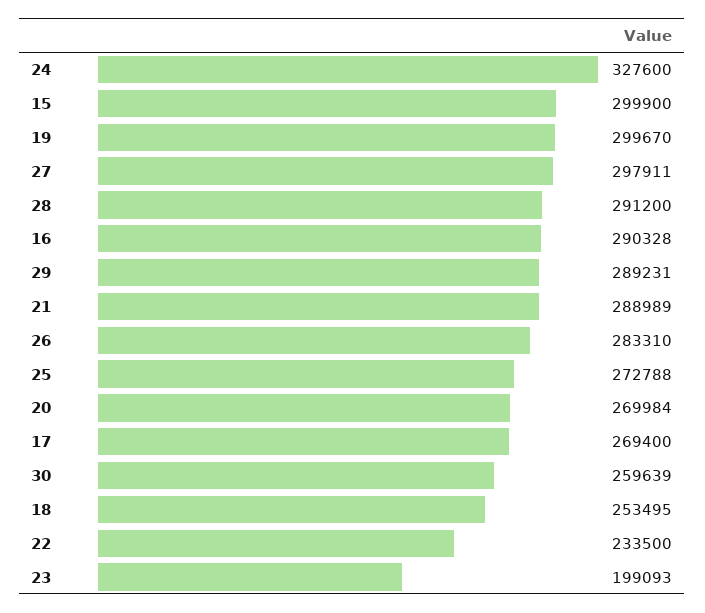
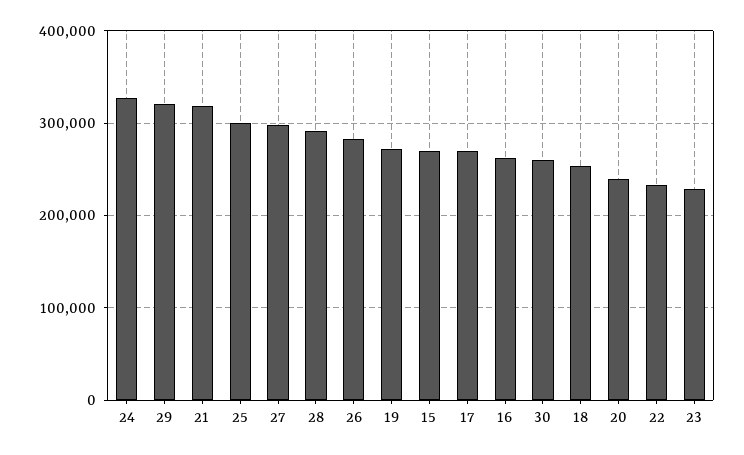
15: 299900 -> 270000
19: 299670 -> 270000
16: 290328 -> 260000
29: 289231 -> 320000
21: 288989 -> 320000
25: 272788 -> 300000
20: 269984 -> 240000
23: 199093 -> 230000

